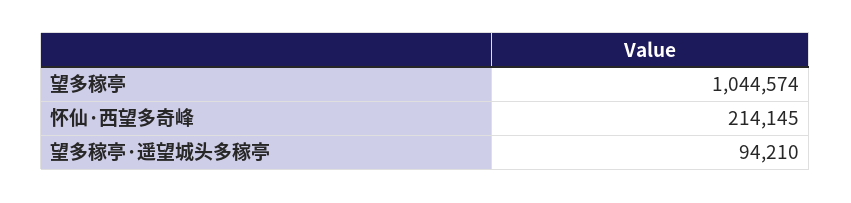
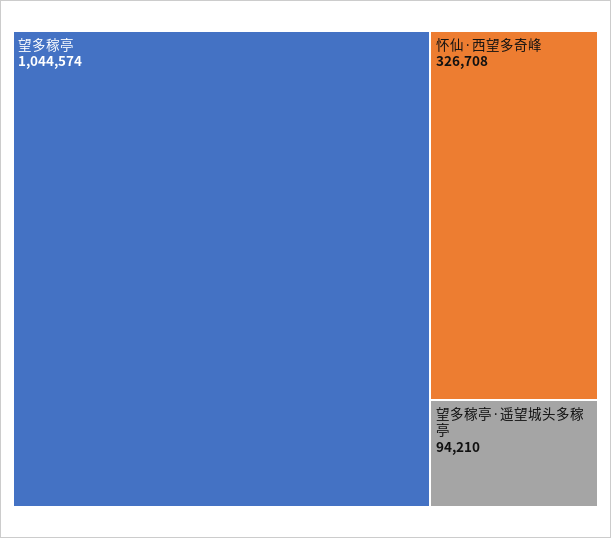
怀仙·西望多奇峰: 214145 -> 326708

